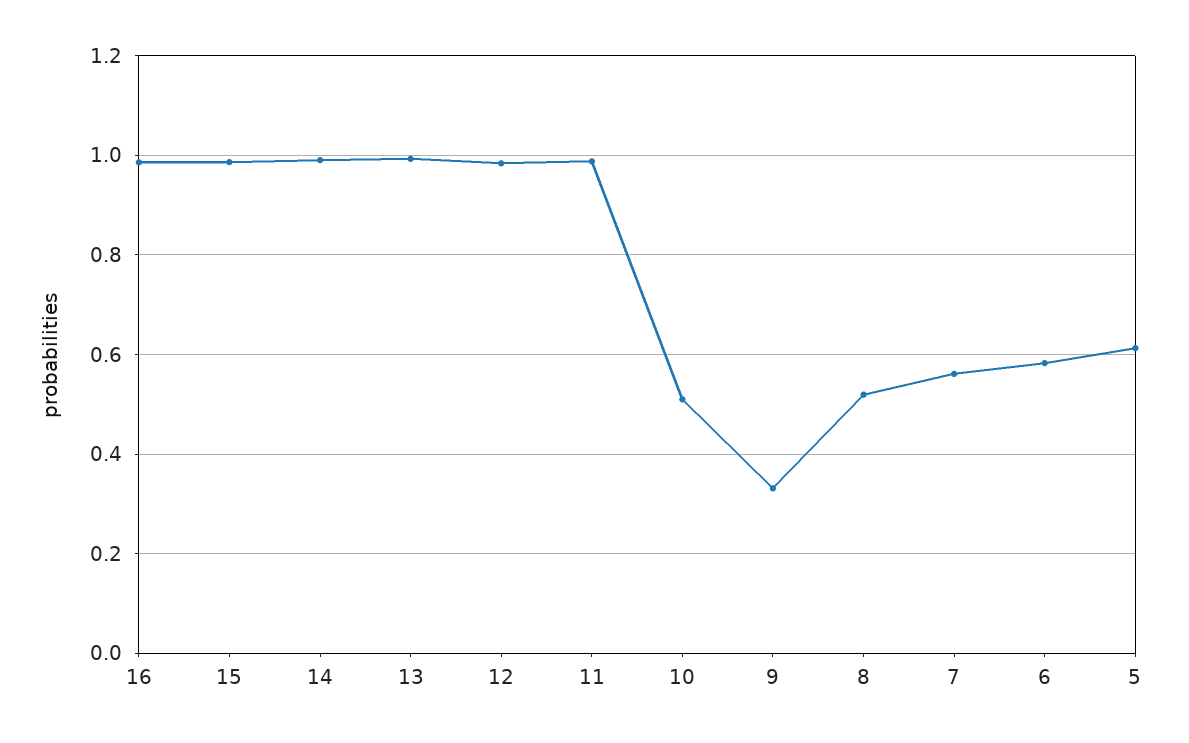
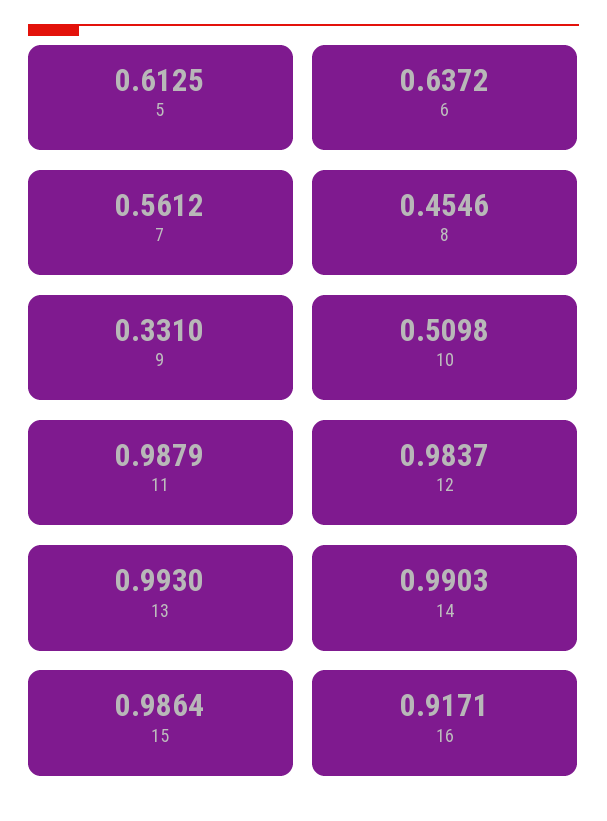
16: 0.98 -> 0.9171
8: 0.52 -> 0.4546
6: 0.58 -> 0.6372

